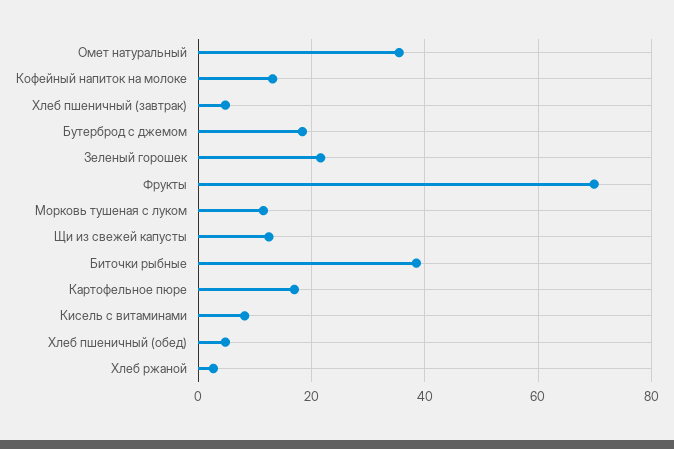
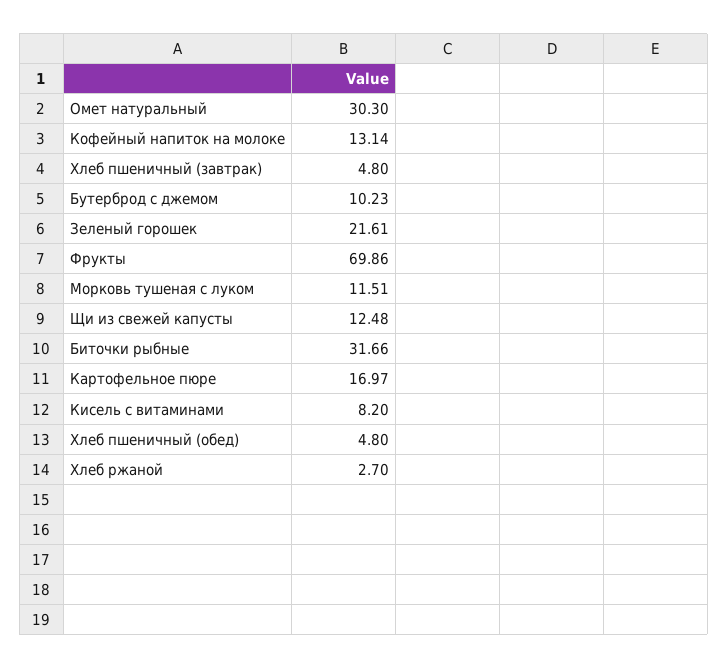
Омет натуральный: 36 -> 30.3
Бутерброд с джемом: 18 -> 10.23
Биточки рыбные: 38 -> 31.66

